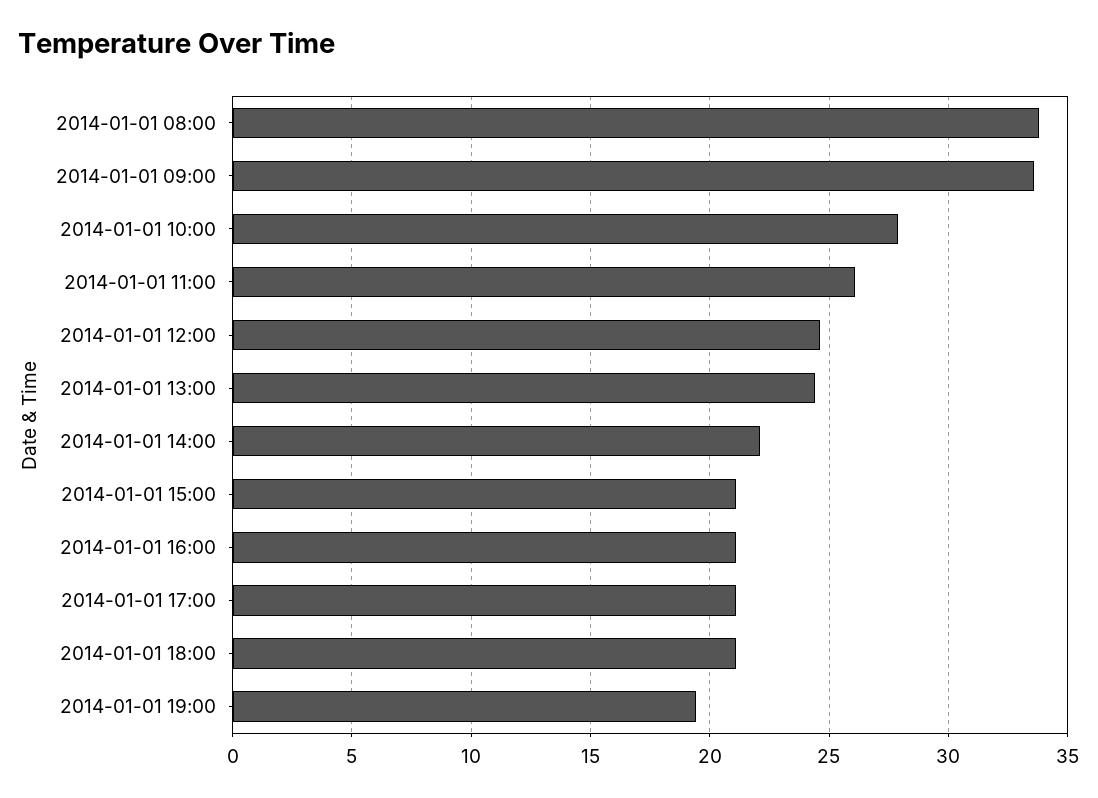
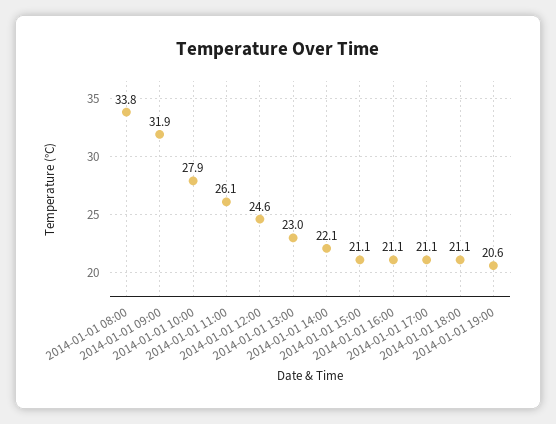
2014-01-01 09:00: 33.5 -> 31.9
2014-01-01 13:00: 24.5 -> 23
2014-01-01 19:00: 19.5 -> 20.6

